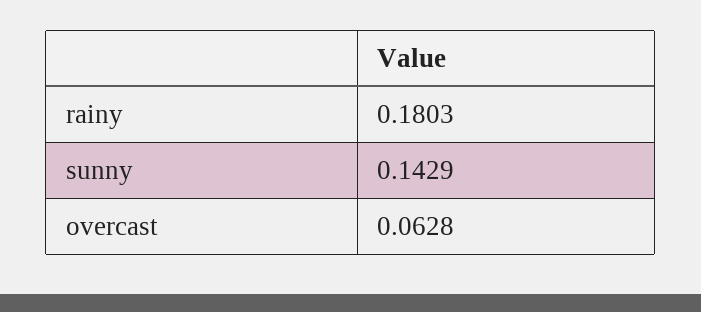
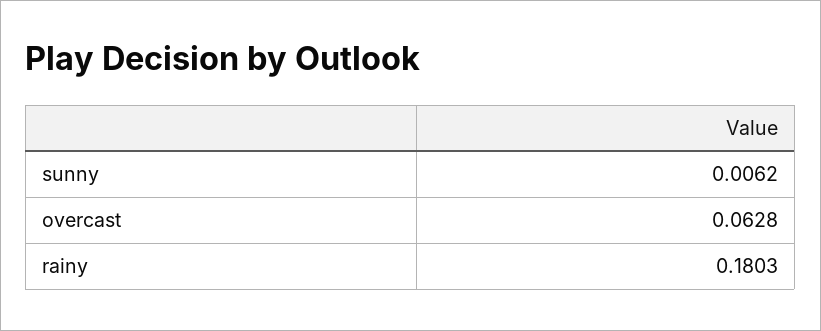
sunny: 0.1429 -> 0.0062

